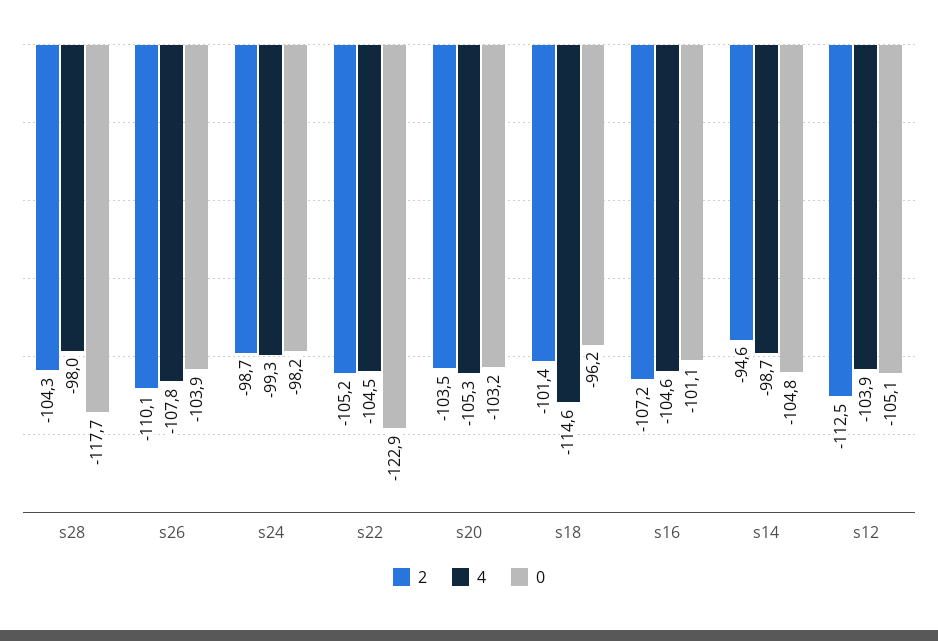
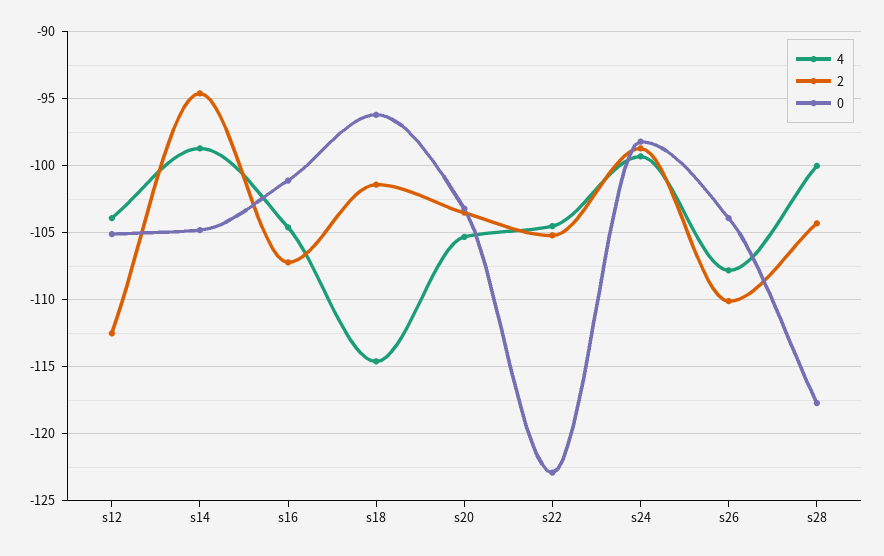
4, s28: -98 -> -100

